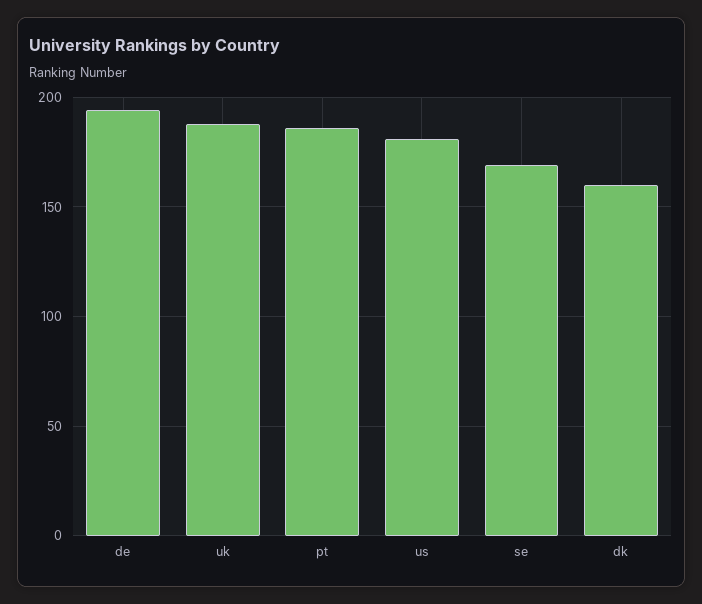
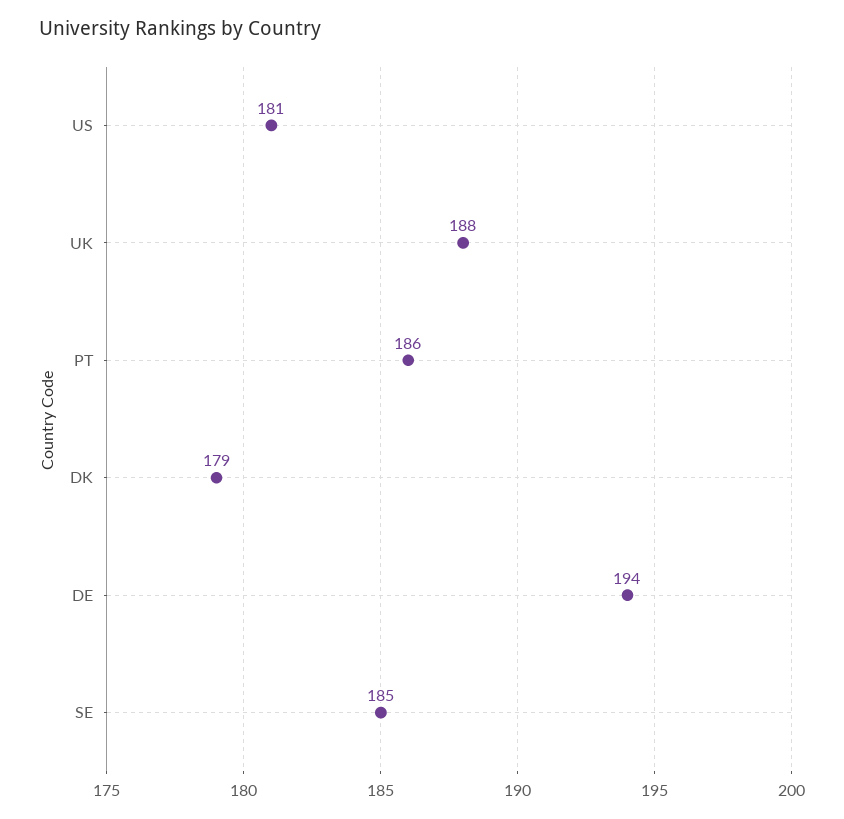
se: 170 -> 185
dk: 160 -> 179

